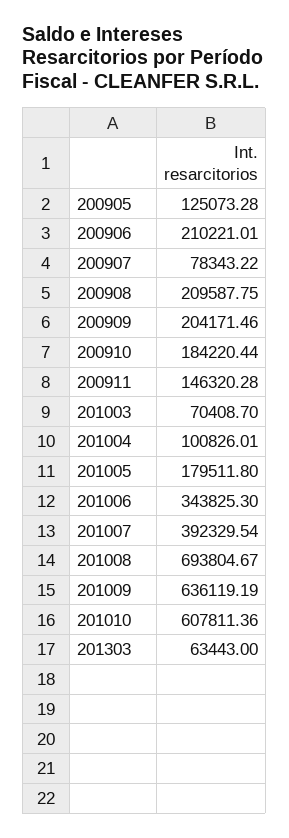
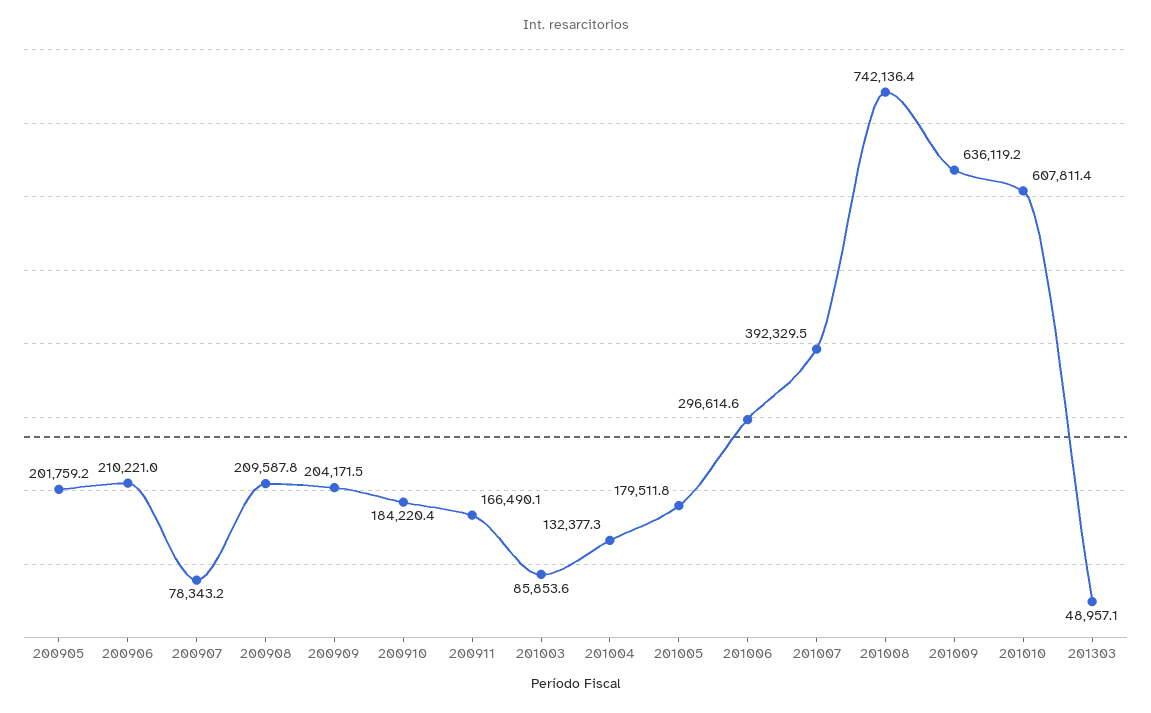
200905: 125073.28 -> 201759.2
200911: 146320.28 -> 166490.1
201003: 70408.7 -> 85853.6
201004: 100826.01 -> 132377.3
201006: 343825.3 -> 296614.6
201008: 693804.67 -> 742136.4
201303: 63443 -> 48957.1

